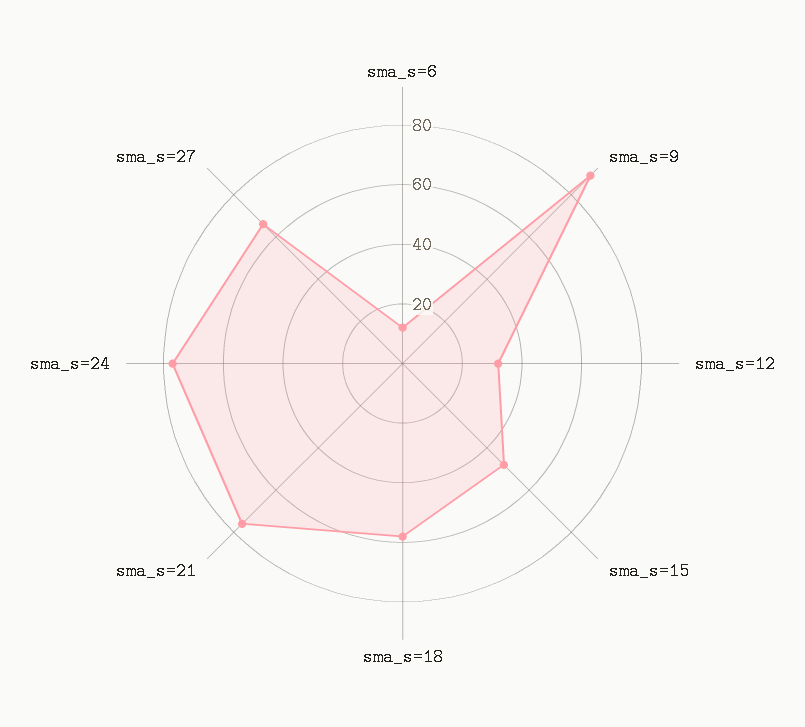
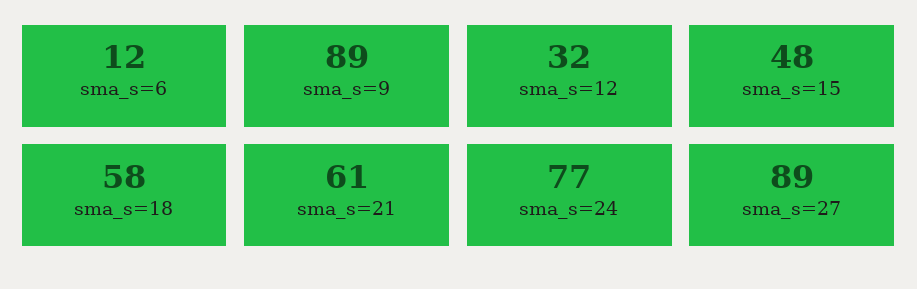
sma_s=21: 75 -> 61
sma_s=27: 65 -> 89

